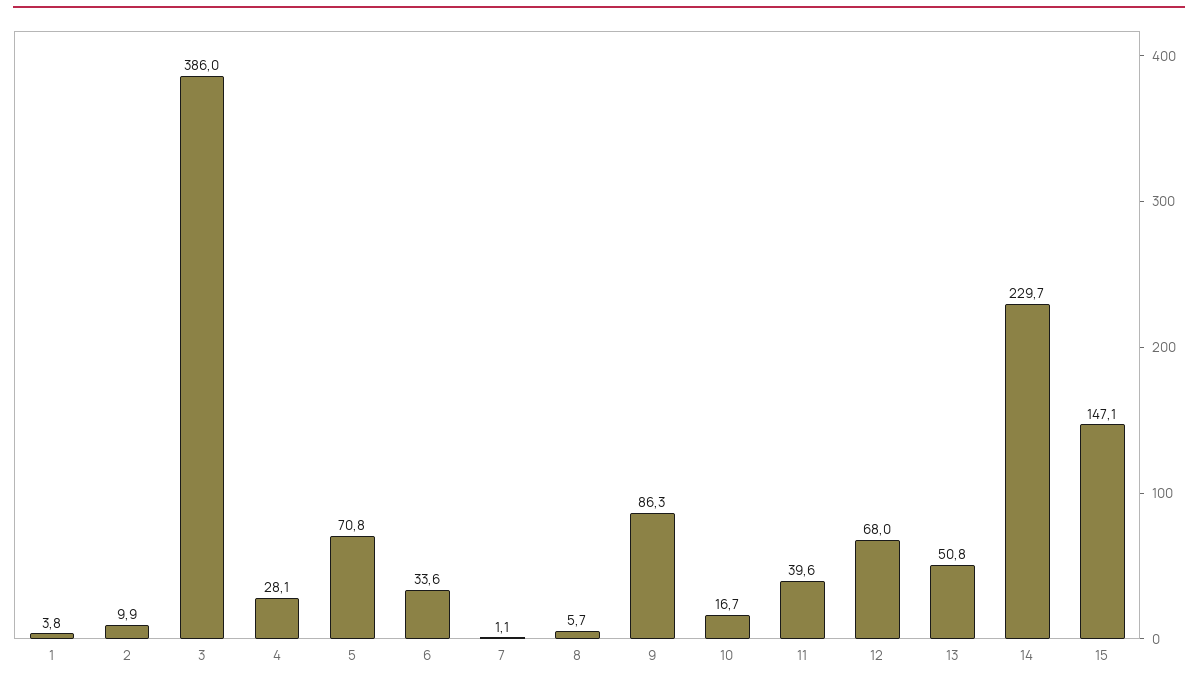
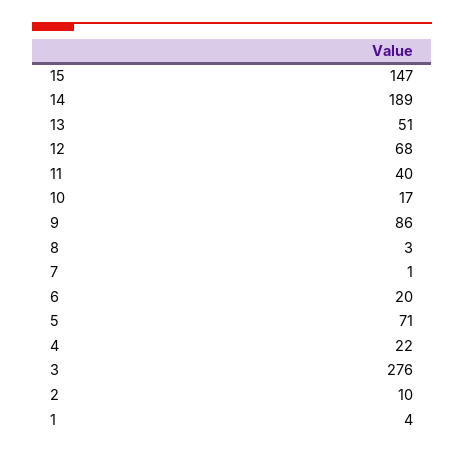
3: 386 -> 276
4: 28.1 -> 22
6: 33.6 -> 20
8: 5.7 -> 3
14: 229.7 -> 189

